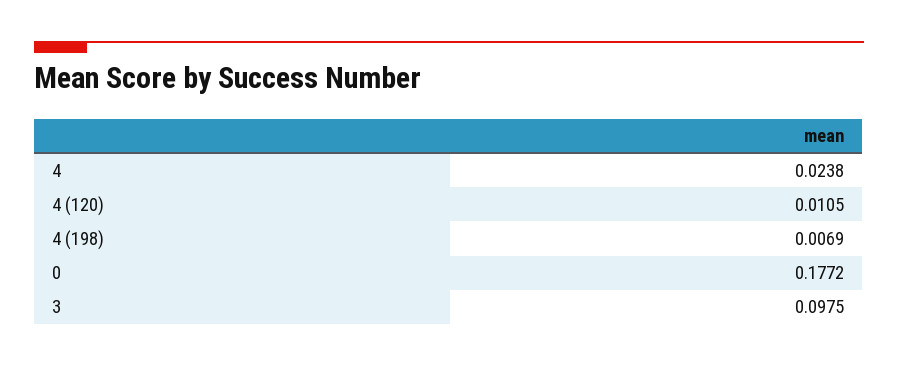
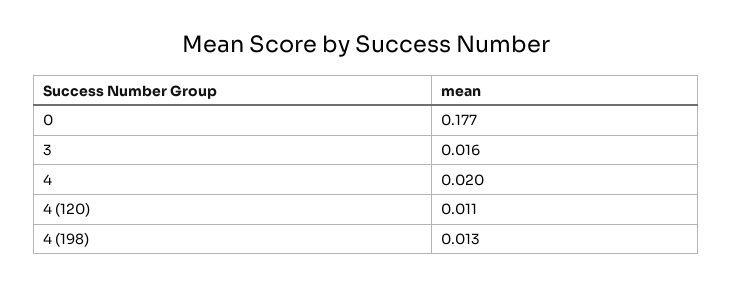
4: 0.0238 -> 0.02
4 (198): 0.0069 -> 0.013
3: 0.0975 -> 0.016

